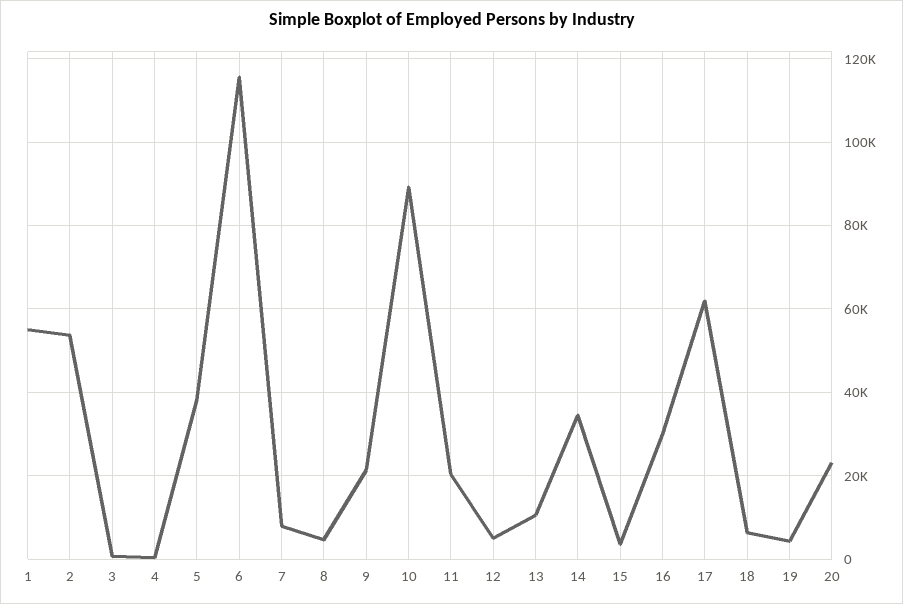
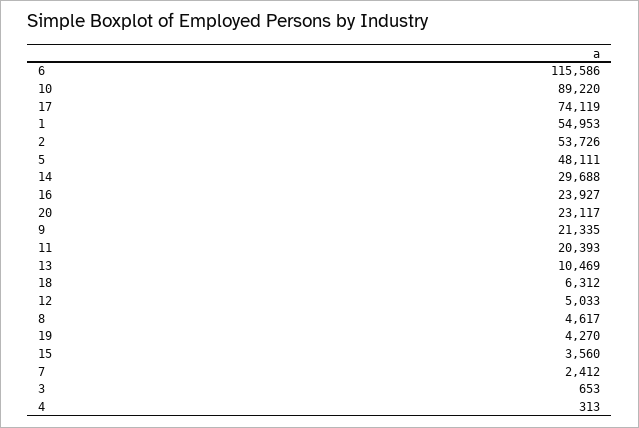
5: 38000 -> 48111
7: 8000 -> 2412
14: 34000 -> 29688
16: 30000 -> 23927
17: 62000 -> 74119

